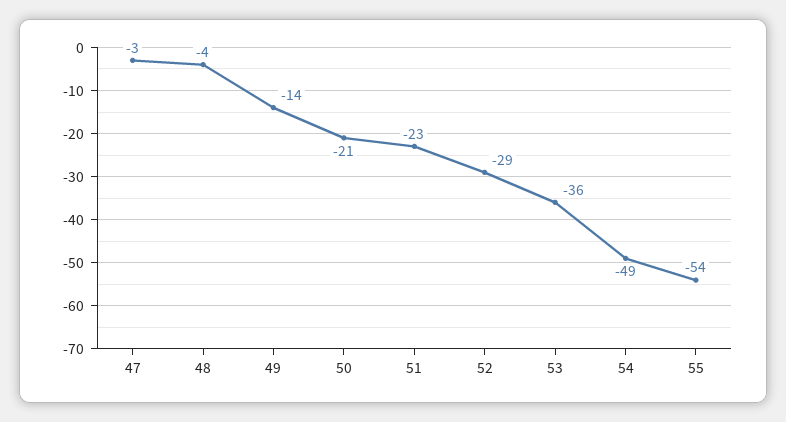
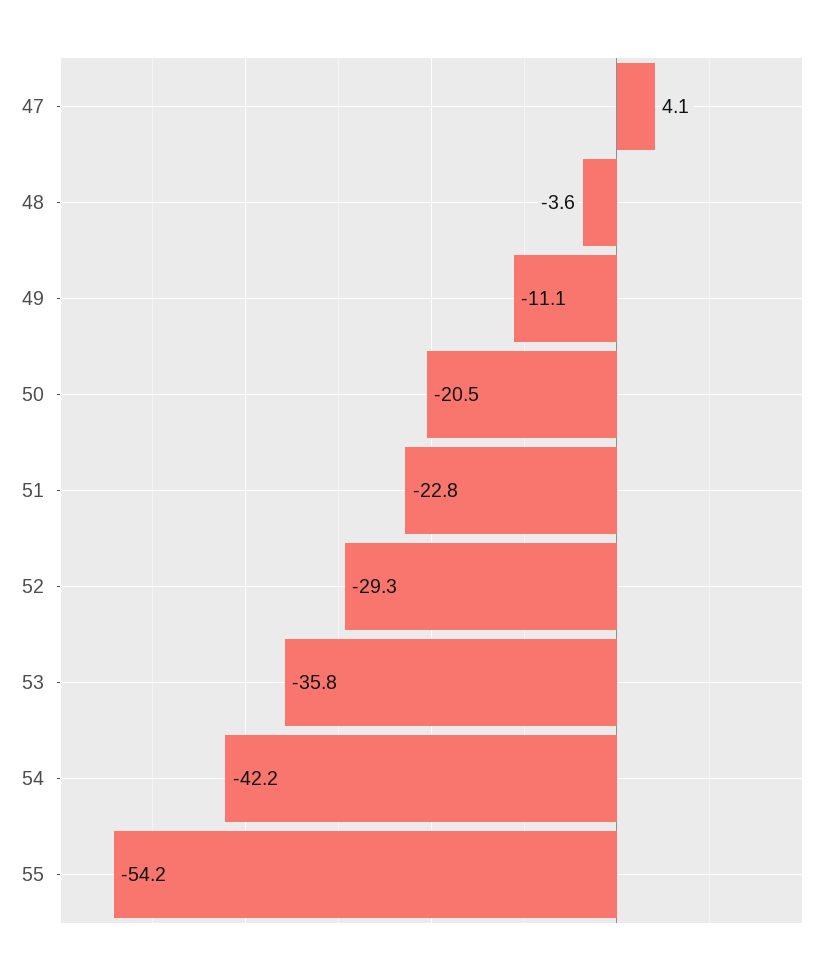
47: -3 -> 4.1
49: -14 -> -11.1
54: -49 -> -42.2

